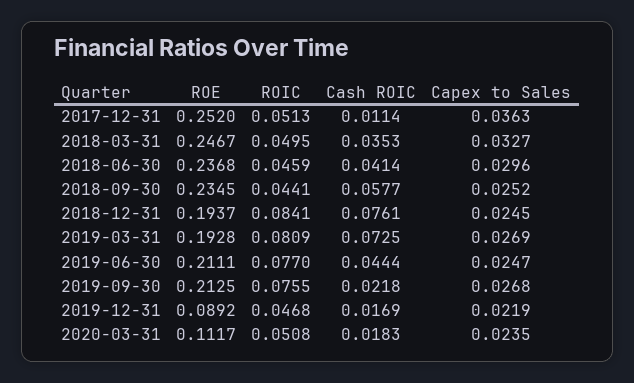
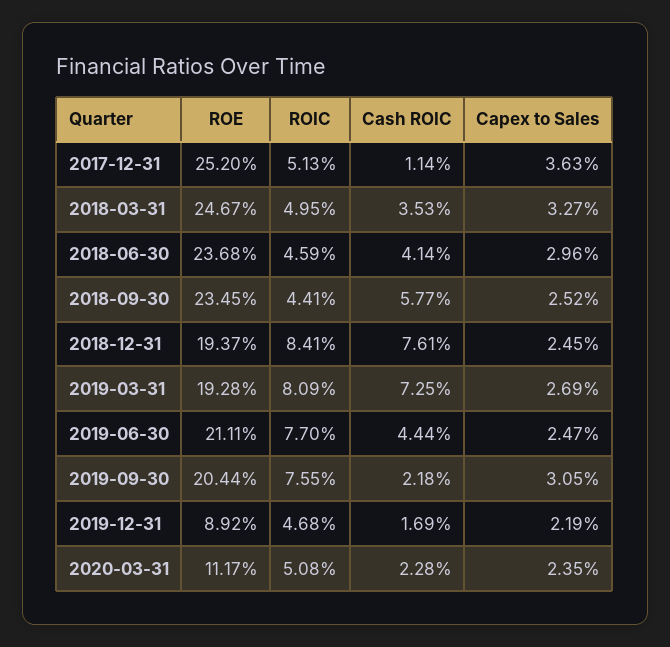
ROE, 2019-09-30: 0.2125 -> 0.2044
Capex to Sales, 2019-09-30: 0.0268 -> 0.0305
Cash ROIC, 2020-03-31: 0.0183 -> 0.0228

